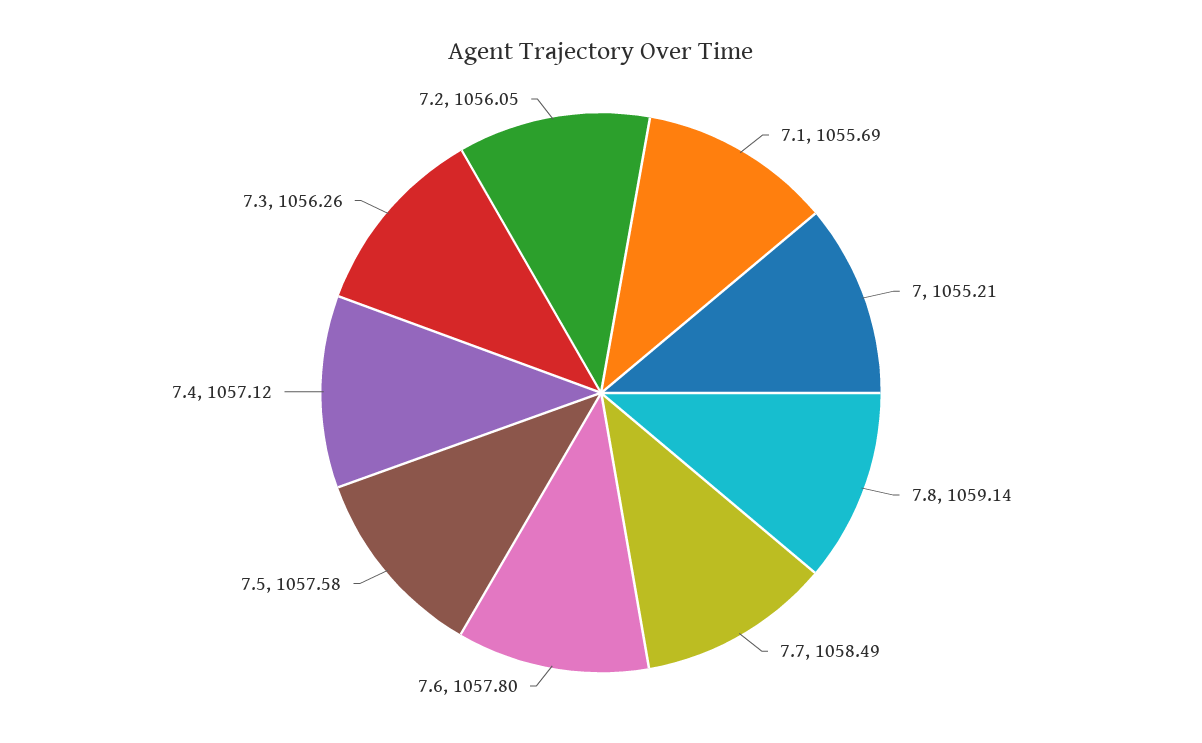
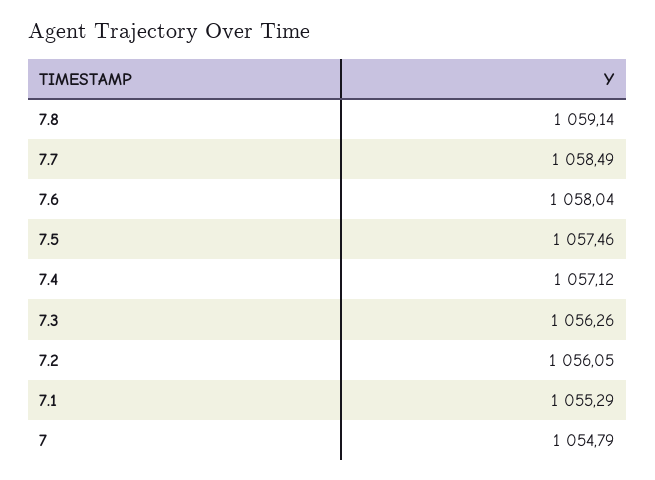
7.1: 1055.69 -> 1055.29
7: 1055.21 -> 1054.79
7.6: 1057.8 -> 1058.04
7.5: 1057.58 -> 1057.46

